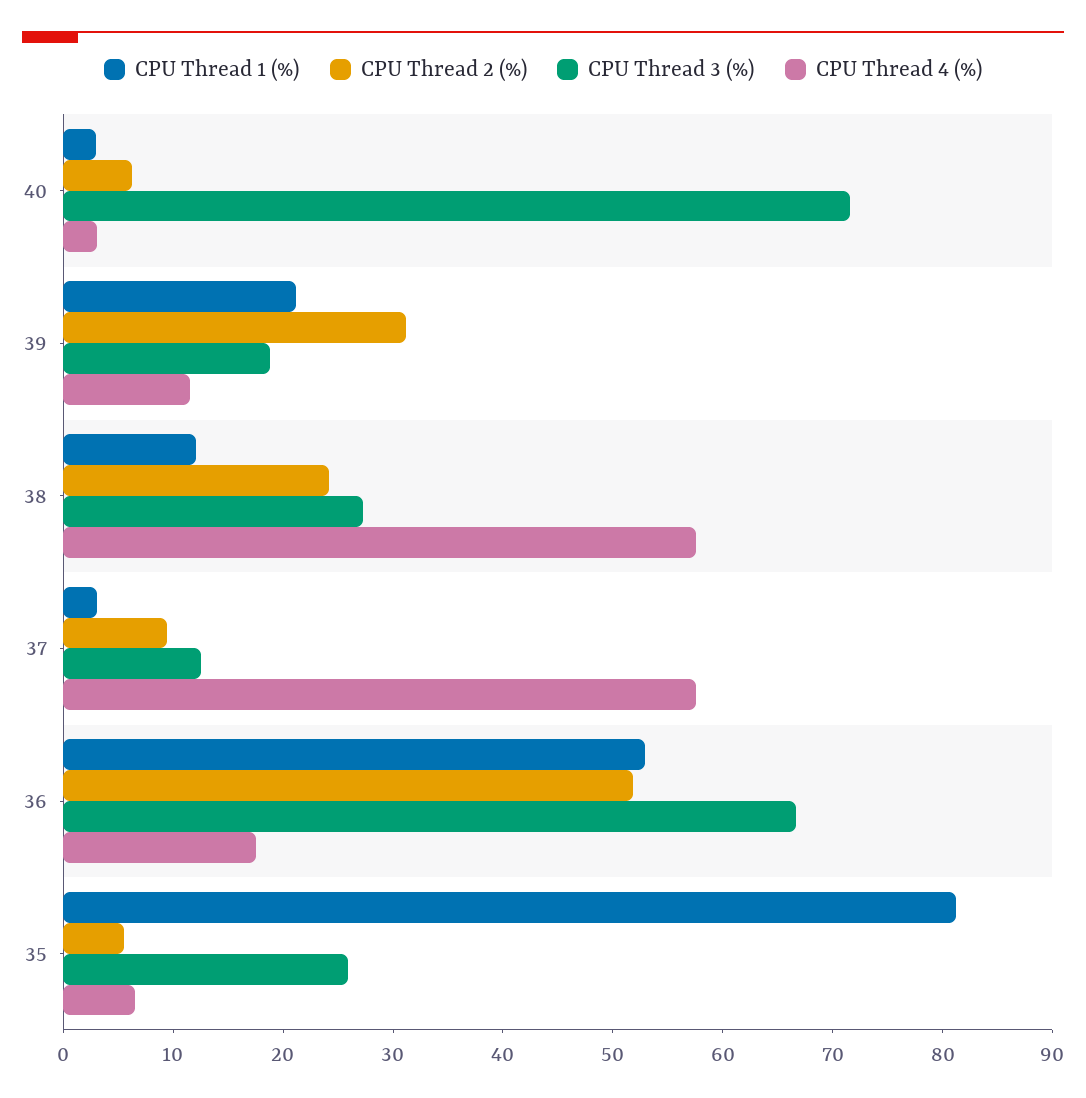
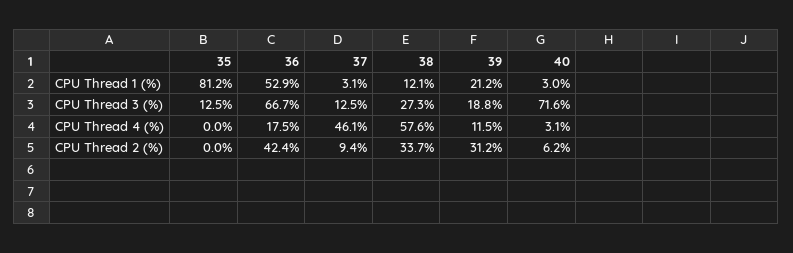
CPU Thread 2 (%), 38: 24 -> 33.7
CPU Thread 4 (%), 37: 58 -> 46.1
CPU Thread 2 (%), 36: 52 -> 42.4
CPU Thread 2 (%), 35: 6 -> 0
CPU Thread 3 (%), 35: 26 -> 12.5
CPU Thread 4 (%), 35: 6 -> 0

